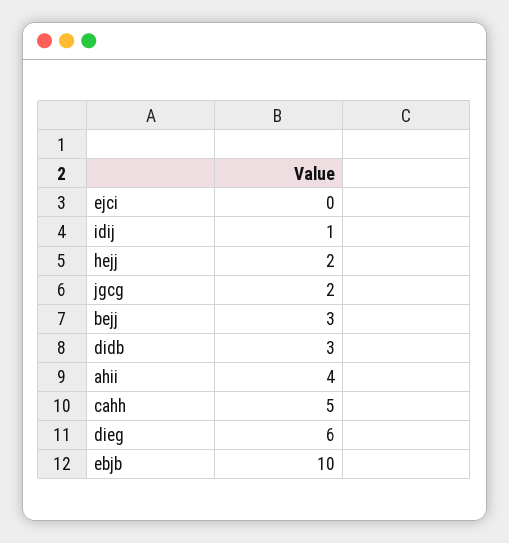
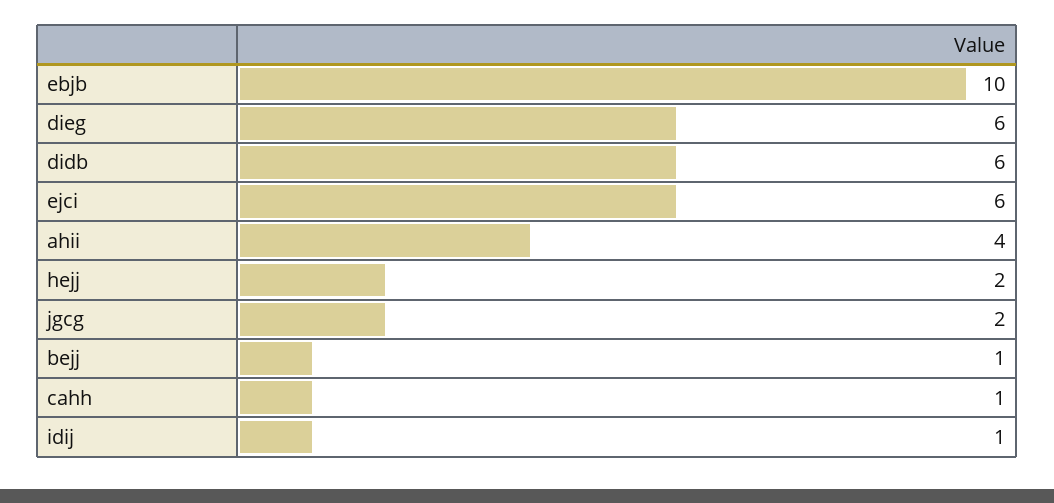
ejci: 0 -> 6
bejj: 3 -> 1
didb: 3 -> 6
cahh: 5 -> 1

